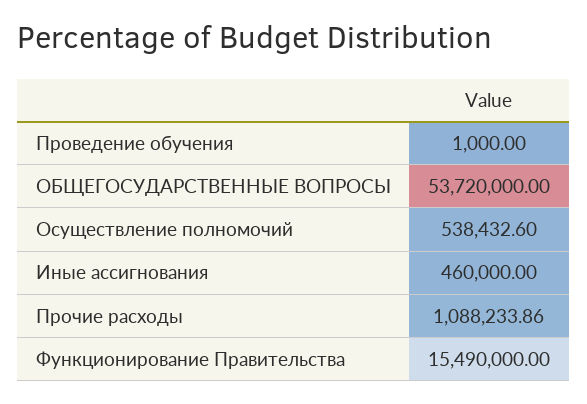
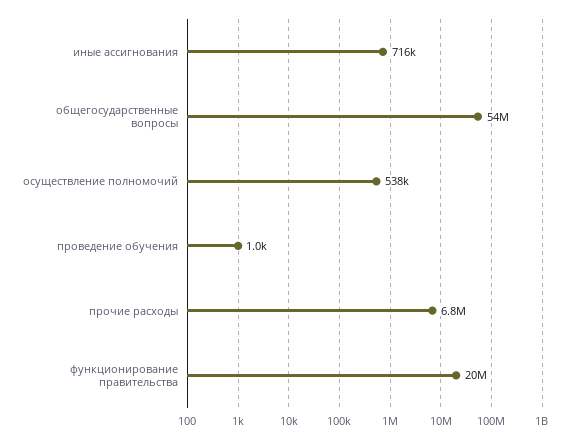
Иные ассигнования: 460000 -> 716000
Прочие расходы: 1088233.86 -> 6800000
Функционирование Правительства: 15490000 -> 20000000

